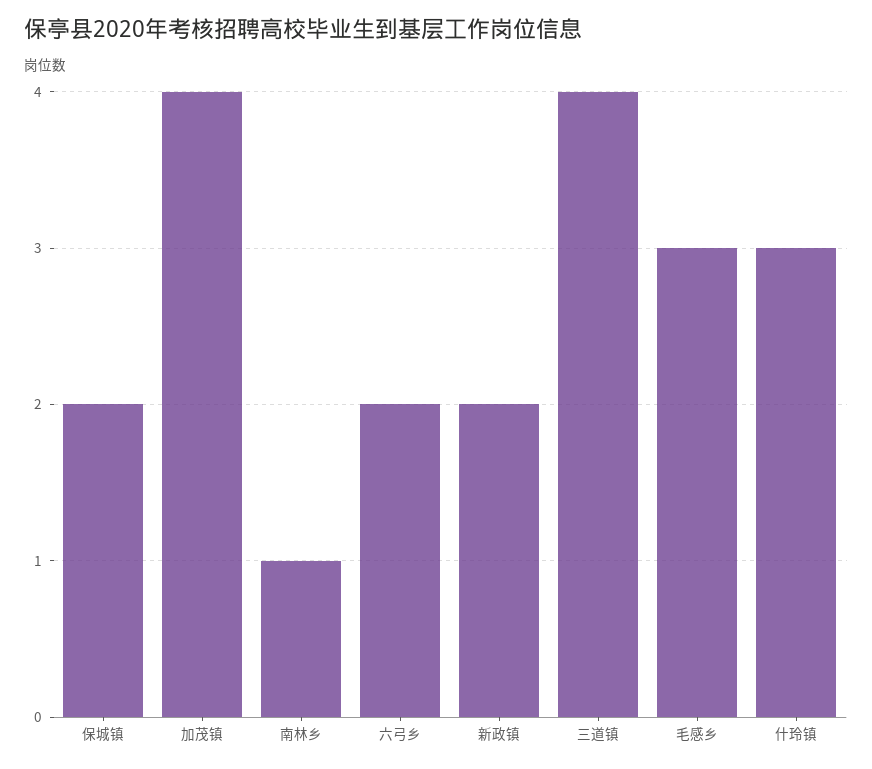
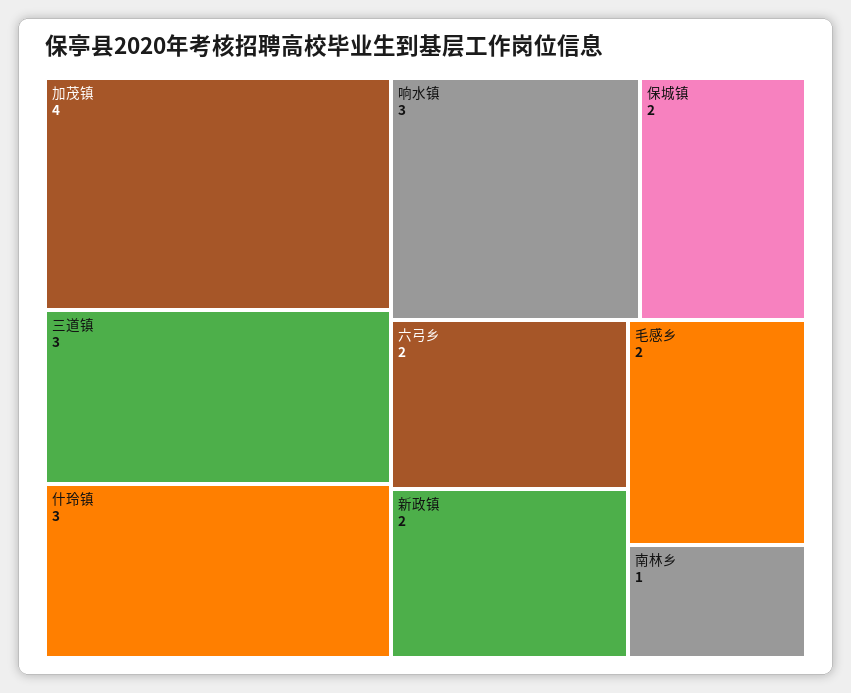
三道镇: 4 -> 3
毛感乡: 3 -> 2
响水镇: none -> 3

